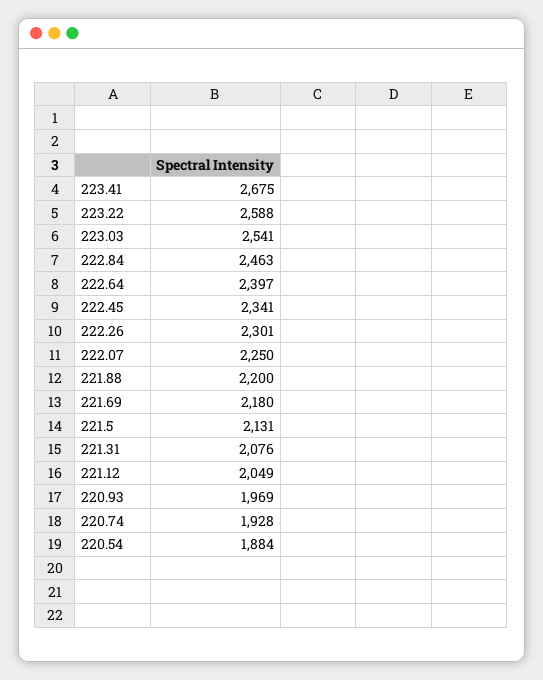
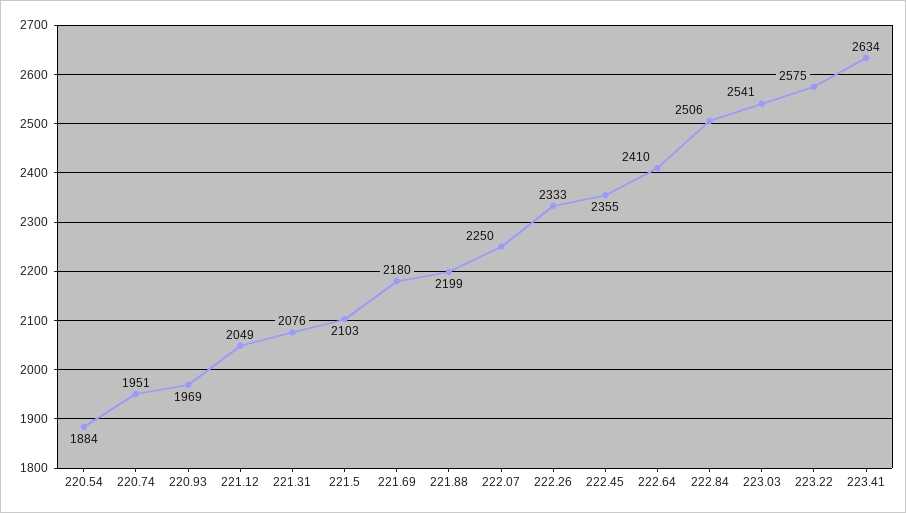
223.41: 2675 -> 2634
223.22: 2588 -> 2575
222.84: 2463 -> 2506
222.64: 2397 -> 2410
222.45: 2341 -> 2355
222.26: 2301 -> 2333
221.88: 2200 -> 2199
221.5: 2131 -> 2103
220.74: 1928 -> 1951

